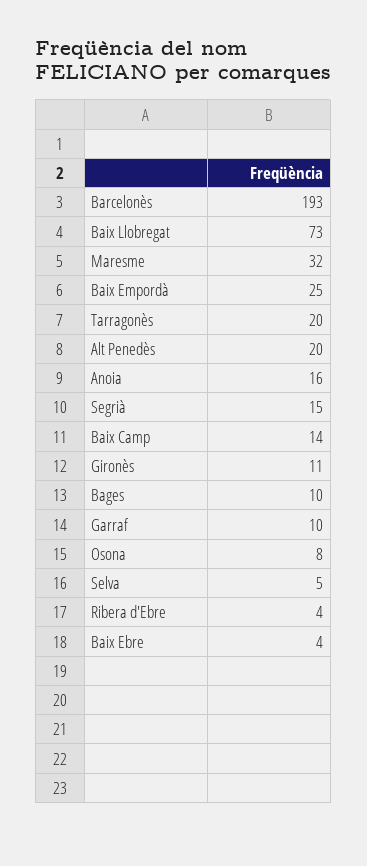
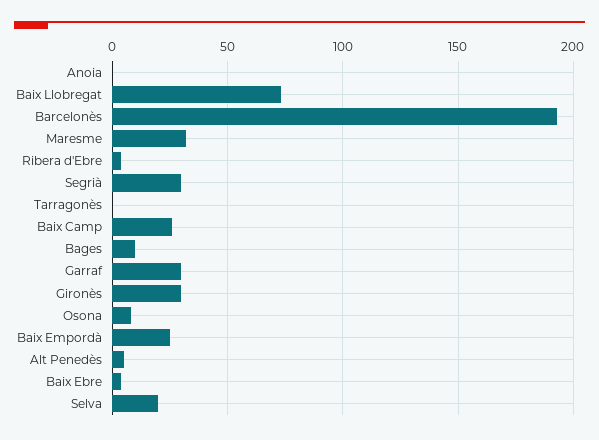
Tarragonès: 20 -> 0
Alt Penedès: 20 -> 5
Anoia: 16 -> 0
Segrià: 15 -> 30
Baix Camp: 14 -> 25
Gironès: 11 -> 30
Garraf: 10 -> 30
Selva: 5 -> 20

